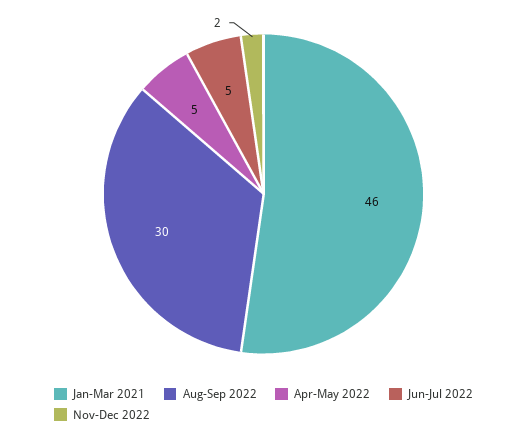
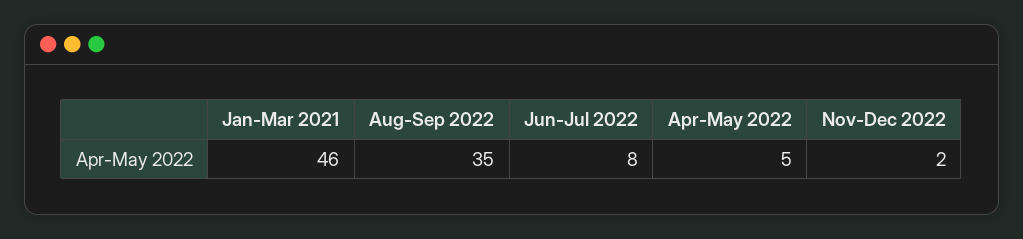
Aug-Sep 2022: 30 -> 35
Jun-Jul 2022: 5 -> 8

